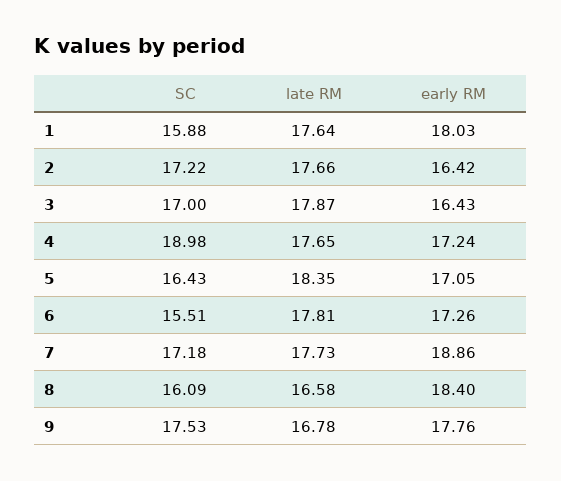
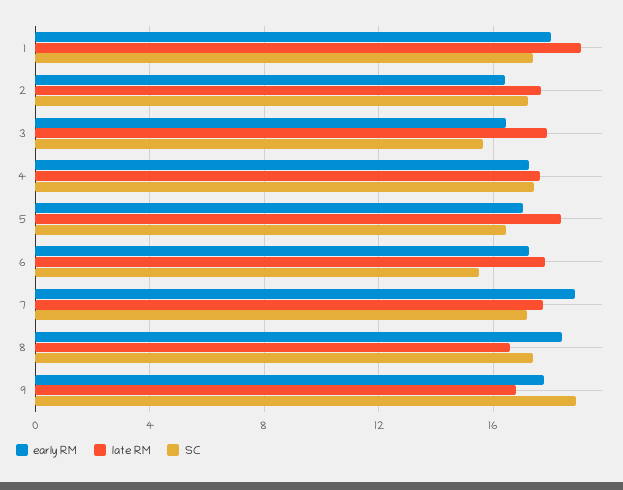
SC, 1: 15.88 -> 17.5
late RM, 1: 17.64 -> 19
SC, 3: 17 -> 15.5
SC, 4: 18.98 -> 17.5
SC, 8: 16.09 -> 17.5
SC, 9: 17.53 -> 19

